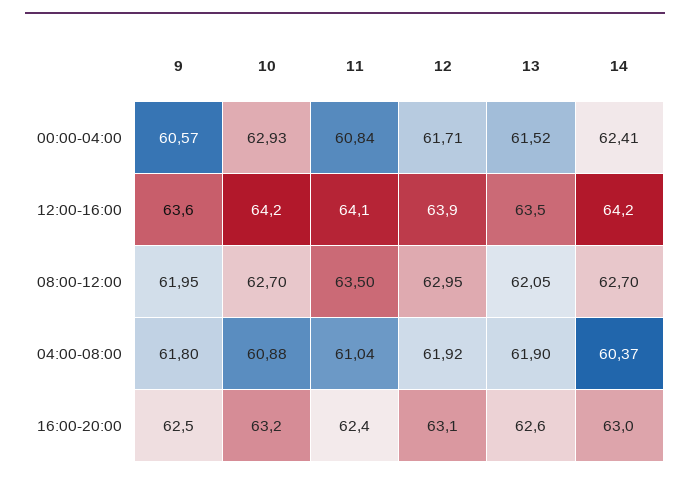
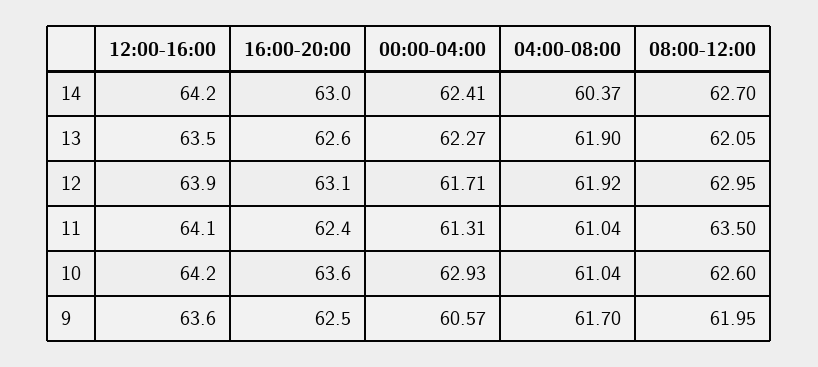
11, 00:00-04:00: 60.84 -> 61.31
13, 00:00-04:00: 61.52 -> 62.27
10, 08:00-12:00: 62.7 -> 62.6
9, 04:00-08:00: 61.8 -> 61.7
10, 04:00-08:00: 60.88 -> 61.04
10, 16:00-20:00: 63.2 -> 63.6

